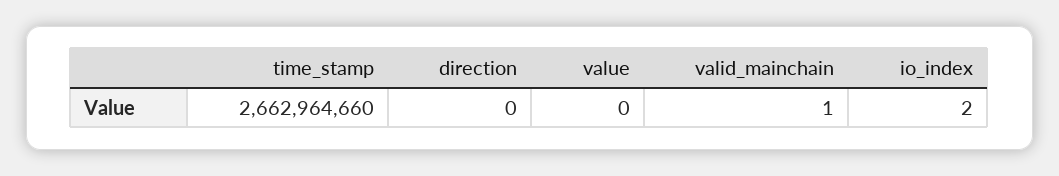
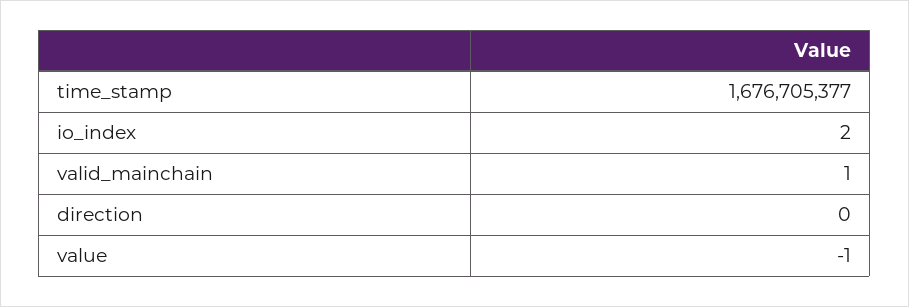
time_stamp: 2662964660 -> 1676705377
value: 0 -> -1

